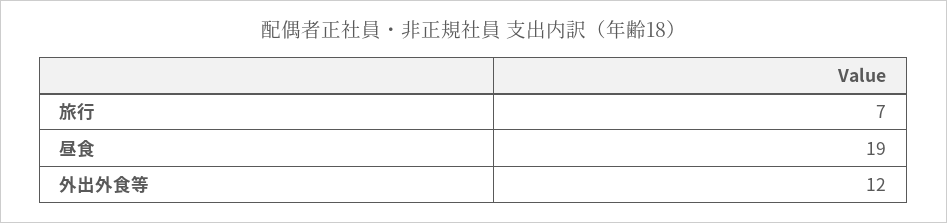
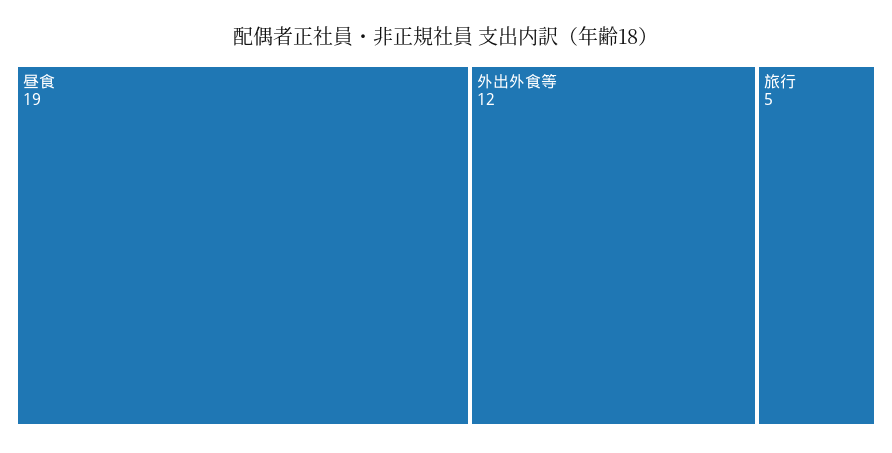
旅行: 7 -> 5

